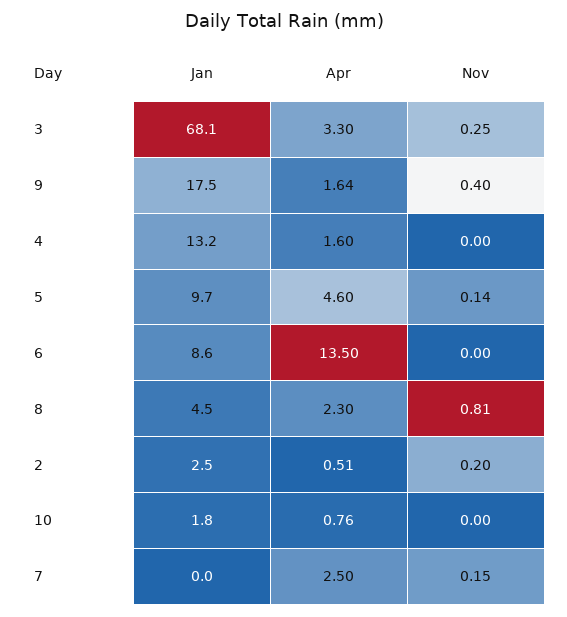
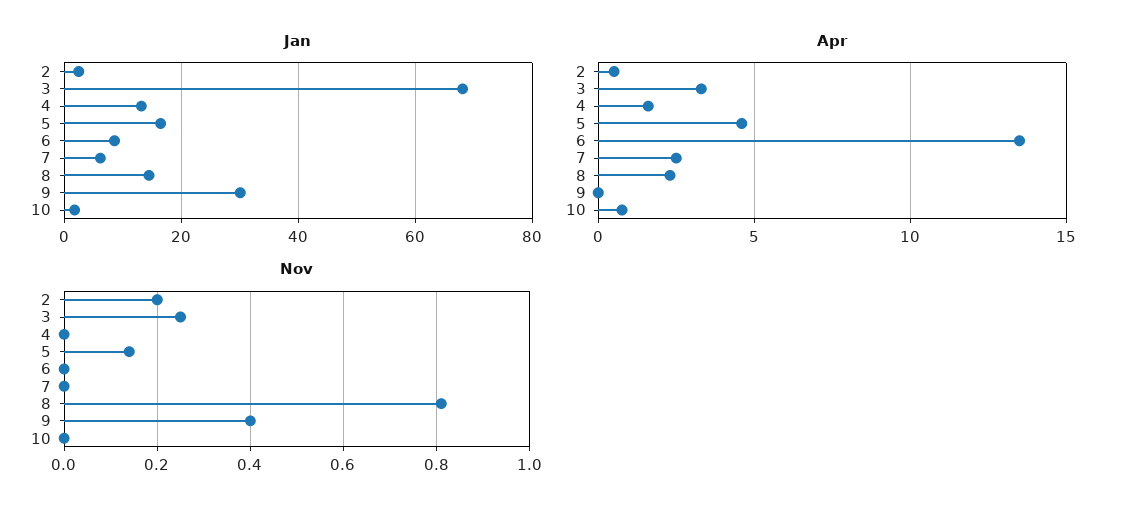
Jan, 9: 17.5 -> 30
Apr, 9: 1.64 -> 0
Jan, 5: 9.7 -> 16
Jan, 8: 4.5 -> 14
Jan, 7: 0 -> 6
Nov, 7: 0.15 -> 0

